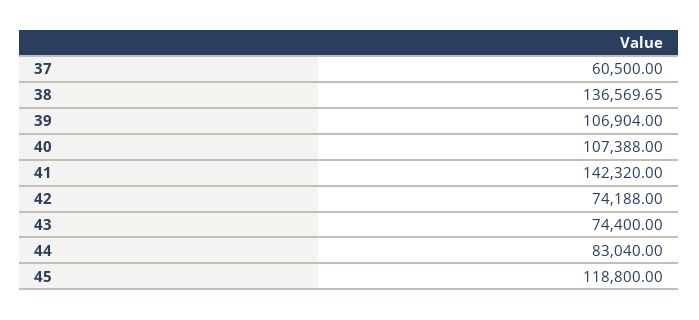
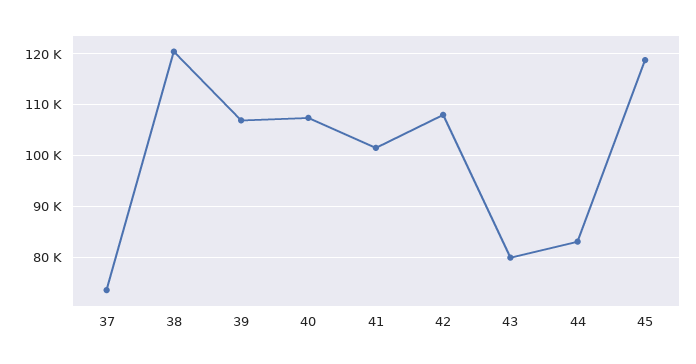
37: 60500 -> 74000
38: 136569.65 -> 120000
41: 142320 -> 102000
42: 74188 -> 108000
43: 74400 -> 80000

